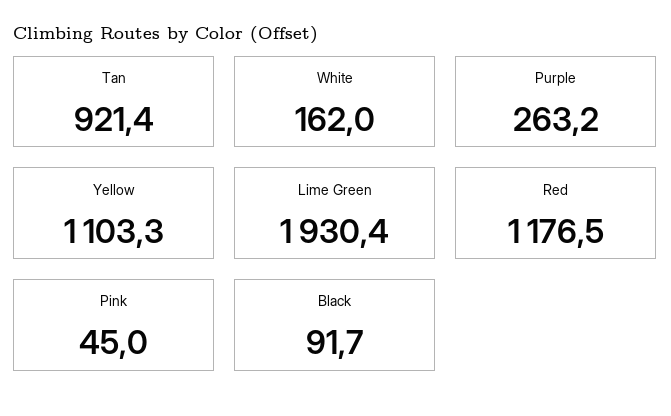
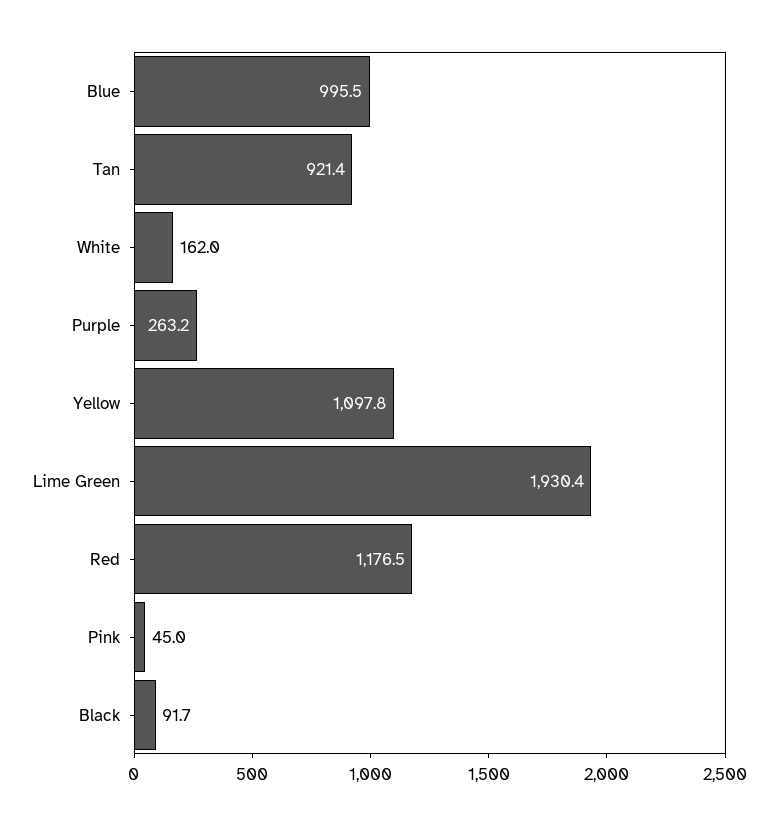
Yellow: 1103.3 -> 1097.8
Blue: none -> 995.5

